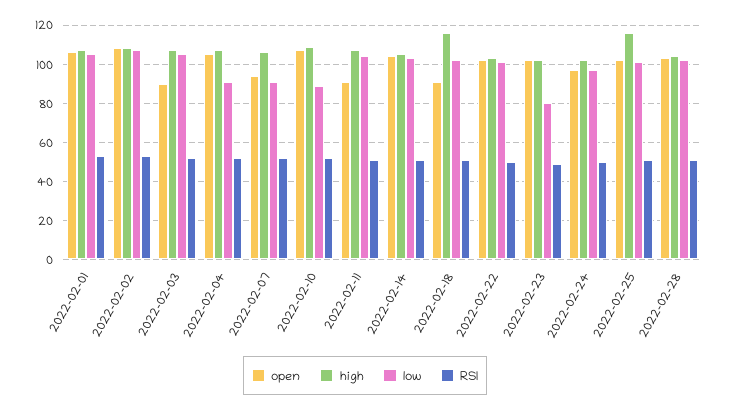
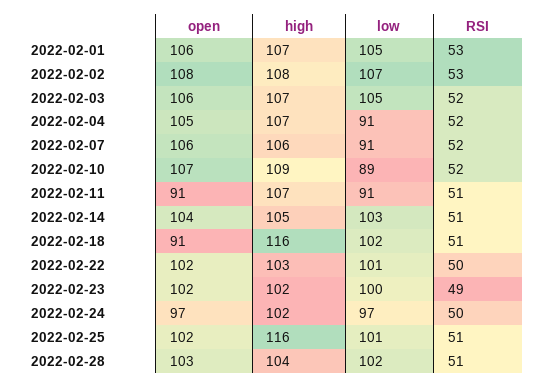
open, 2022-02-03: 90 -> 106
open, 2022-02-07: 95 -> 106
low, 2022-02-11: 105 -> 91
low, 2022-02-23: 80 -> 100

